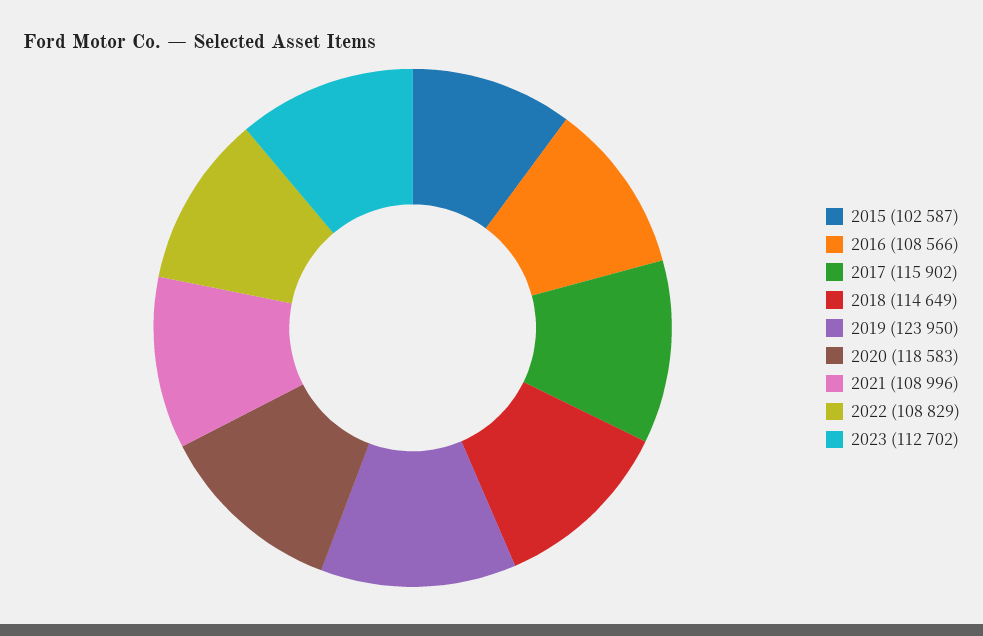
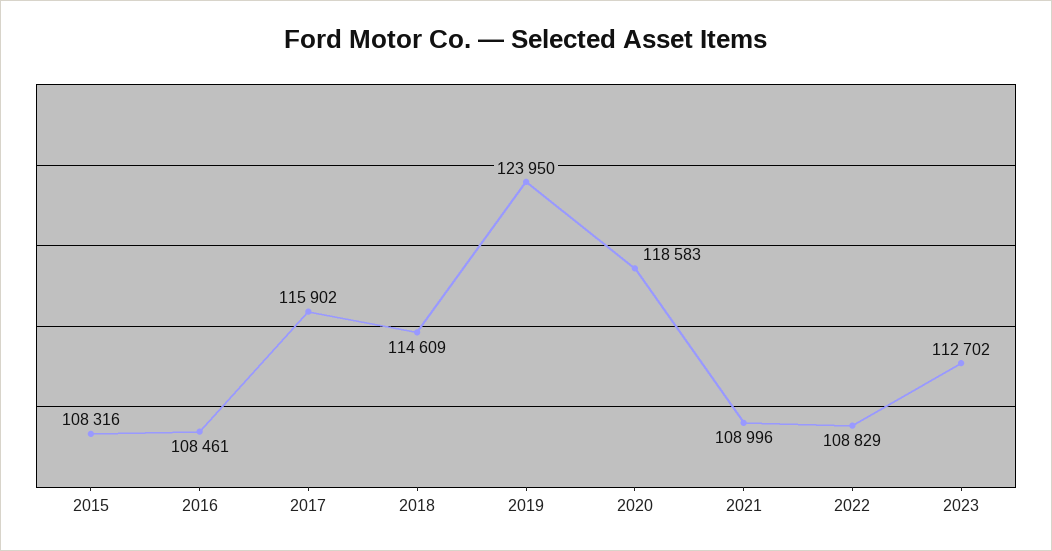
2015: 102587 -> 108316
2016: 108566 -> 108461
2018: 114649 -> 114609

